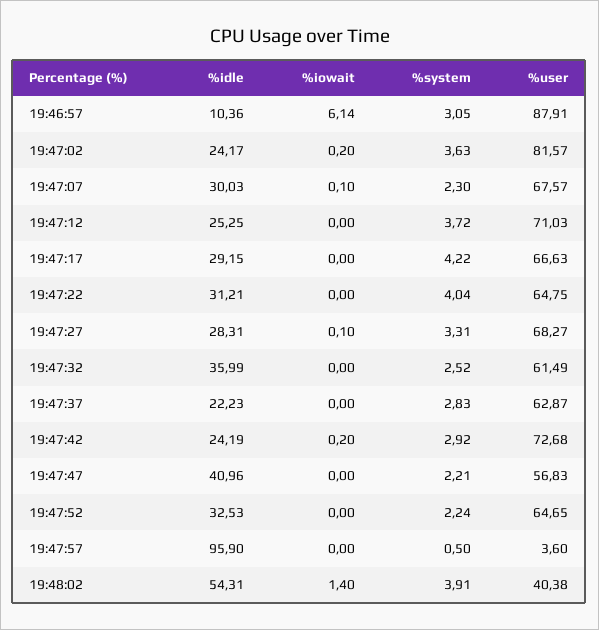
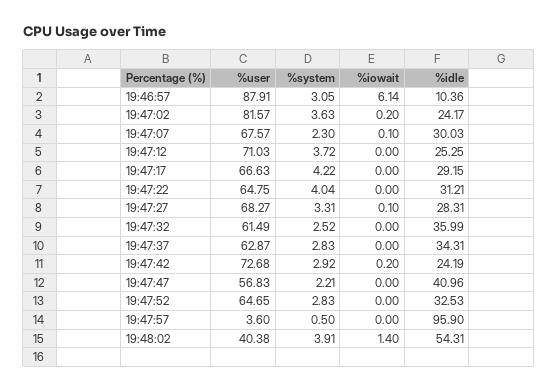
%idle, 19:47:37: 22.23 -> 34.31
%system, 19:47:52: 2.24 -> 2.83

